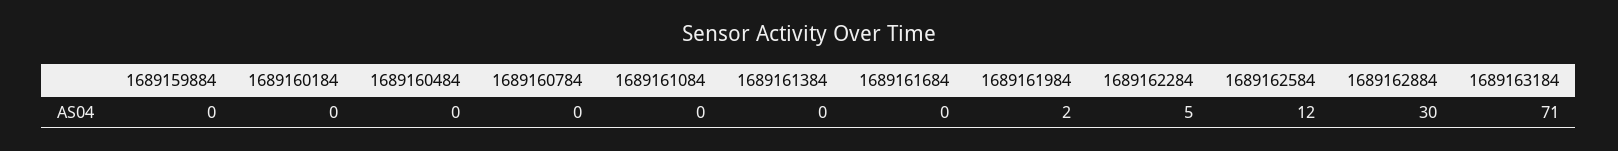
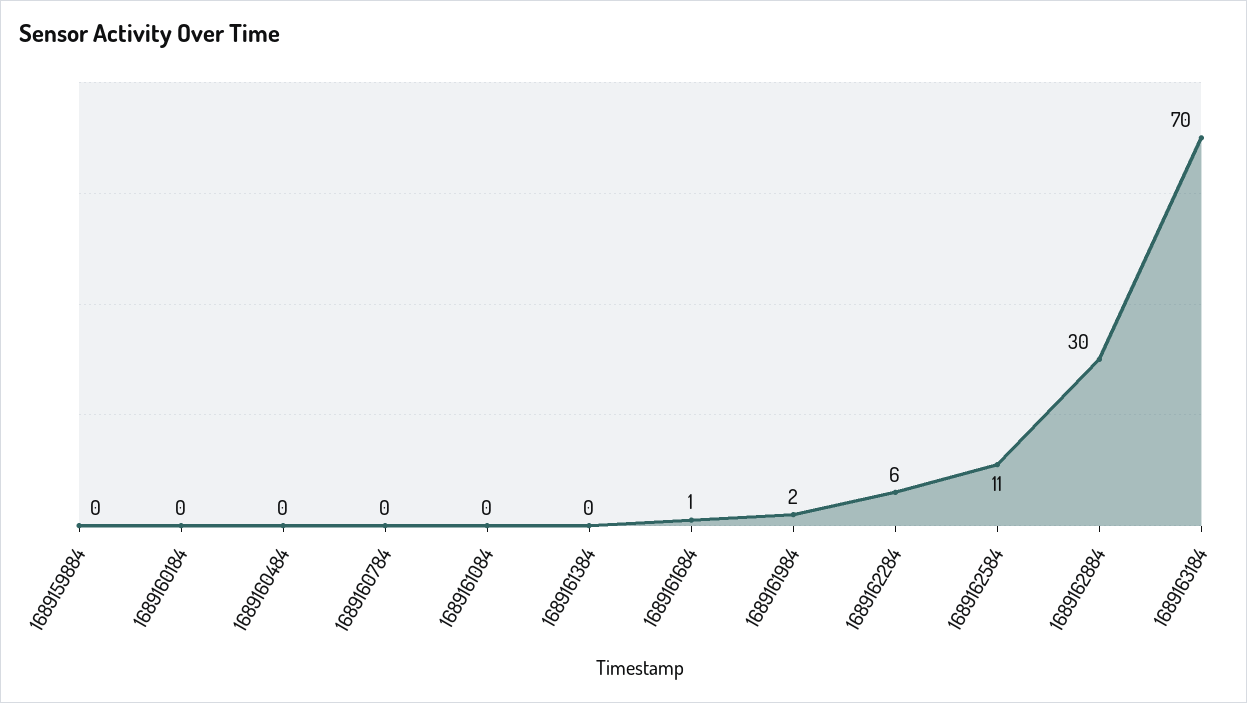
1689161684: 0 -> 1
1689162284: 5 -> 6
1689162584: 12 -> 11
1689163184: 71 -> 70

